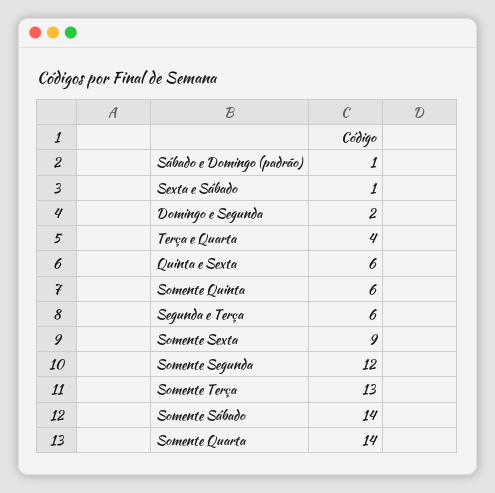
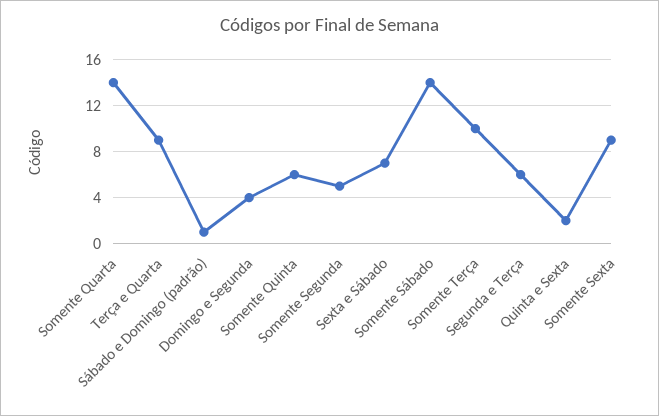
Sexta e Sábado: 1 -> 7
Domingo e Segunda: 2 -> 4
Terça e Quarta: 4 -> 9
Quinta e Sexta: 6 -> 2
Somente Segunda: 12 -> 5
Somente Terça: 13 -> 10

